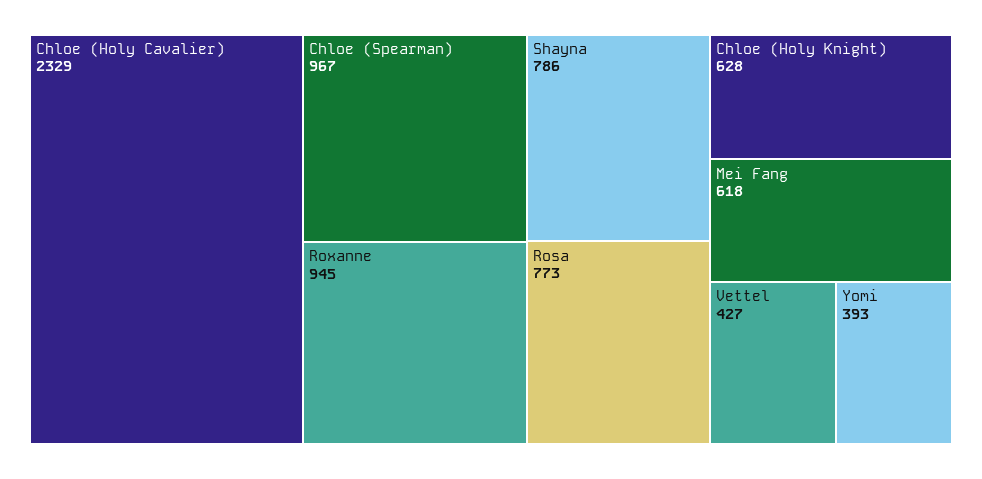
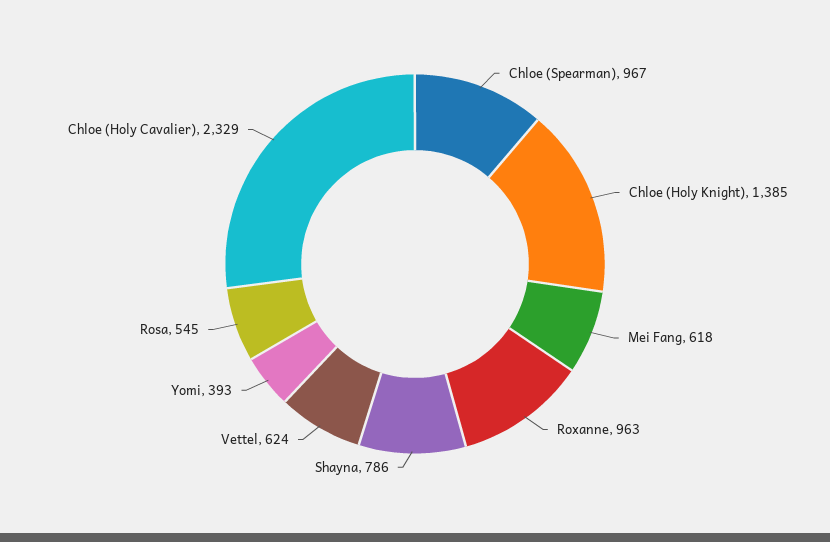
Roxanne: 945 -> 963
Rosa: 773 -> 545
Chloe (Holy Knight): 628 -> 1385
Vettel: 427 -> 624

